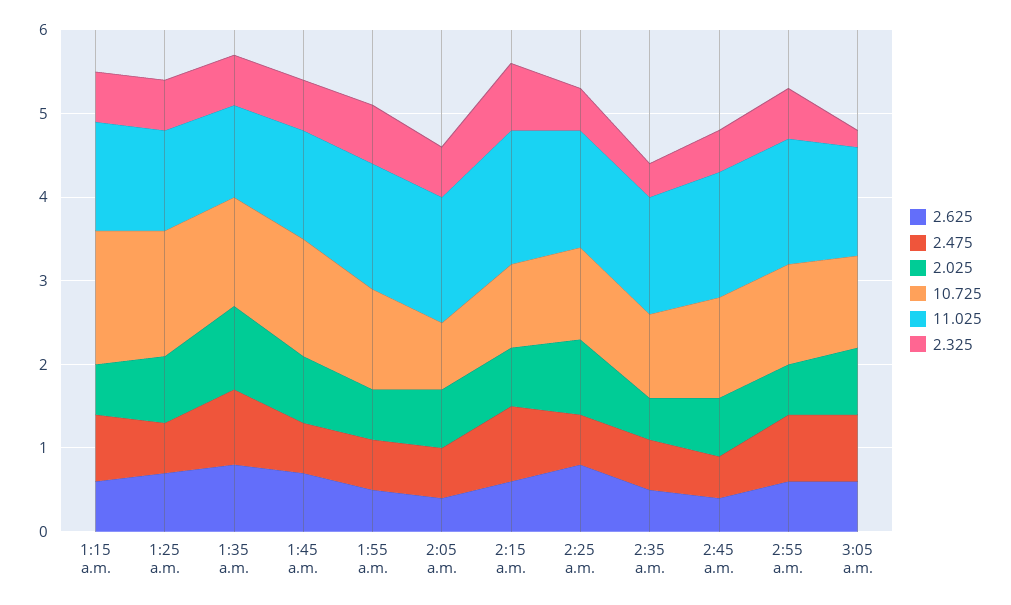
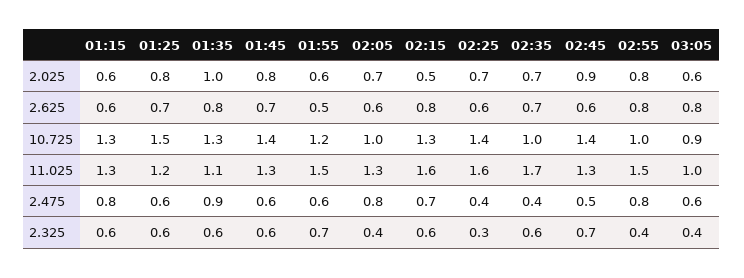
10.725, 1:15 a.m.: 1.6 -> 1.3
2.625, 2:05 a.m.: 0.4 -> 0.6
2.475, 2:05 a.m.: 0.6 -> 0.8
10.725, 2:05 a.m.: 0.8 -> 1
11.025, 2:05 a.m.: 1.5 -> 1.3
2.325, 2:05 a.m.: 0.6 -> 0.4
2.625, 2:15 a.m.: 0.6 -> 0.8
2.475, 2:15 a.m.: 0.9 -> 0.7
2.025, 2:15 a.m.: 0.7 -> 0.5
10.725, 2:15 a.m.: 1 -> 1.3
2.325, 2:15 a.m.: 0.8 -> 0.6
2.625, 2:25 a.m.: 0.8 -> 0.6
2.475, 2:25 a.m.: 0.6 -> 0.4
2.025, 2:25 a.m.: 0.9 -> 0.7
10.725, 2:25 a.m.: 1.1 -> 1.4
11.025, 2:25 a.m.: 1.4 -> 1.6
2.325, 2:25 a.m.: 0.5 -> 0.3
2.625, 2:35 a.m.: 0.5 -> 0.7
2.475, 2:35 a.m.: 0.6 -> 0.4
2.025, 2:35 a.m.: 0.5 -> 0.7
11.025, 2:35 a.m.: 1.4 -> 1.7
2.325, 2:35 a.m.: 0.4 -> 0.6
2.625, 2:45 a.m.: 0.4 -> 0.6
2.025, 2:45 a.m.: 0.7 -> 0.9
10.725, 2:45 a.m.: 1.2 -> 1.4
11.025, 2:45 a.m.: 1.5 -> 1.3
2.325, 2:45 a.m.: 0.5 -> 0.7
2.625, 2:55 a.m.: 0.6 -> 0.8
2.025, 2:55 a.m.: 0.6 -> 0.8
10.725, 2:55 a.m.: 1.2 -> 1
2.325, 2:55 a.m.: 0.6 -> 0.4
2.625, 3:05 a.m.: 0.6 -> 0.8
2.475, 3:05 a.m.: 0.8 -> 0.6
2.025, 3:05 a.m.: 0.8 -> 0.6
10.725, 3:05 a.m.: 1.1 -> 0.9
11.025, 3:05 a.m.: 1.3 -> 1
2.325, 3:05 a.m.: 0.2 -> 0.4

